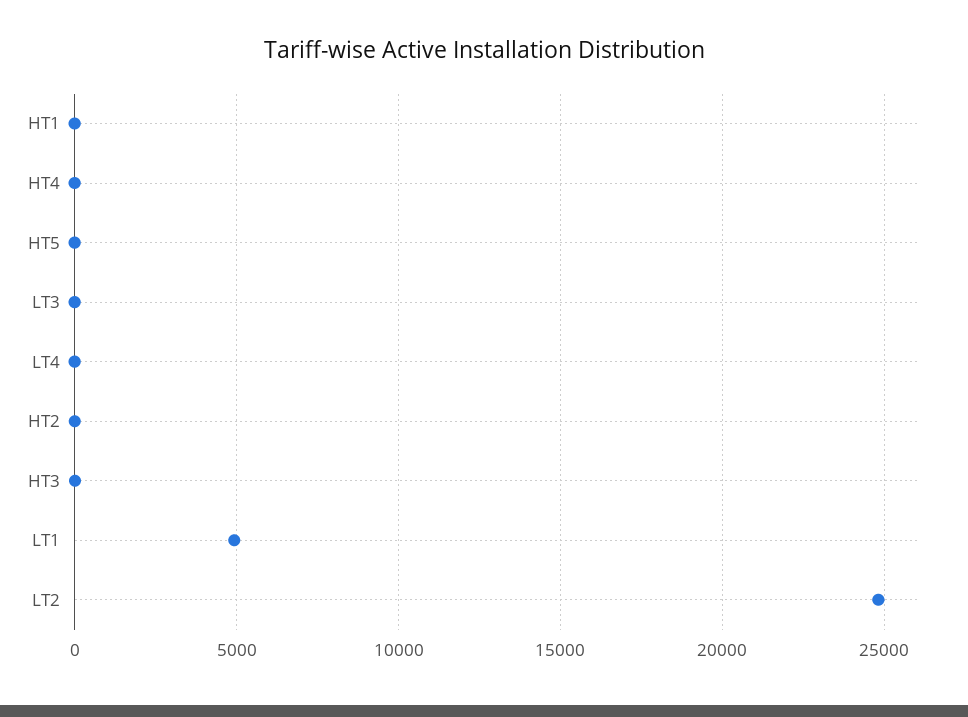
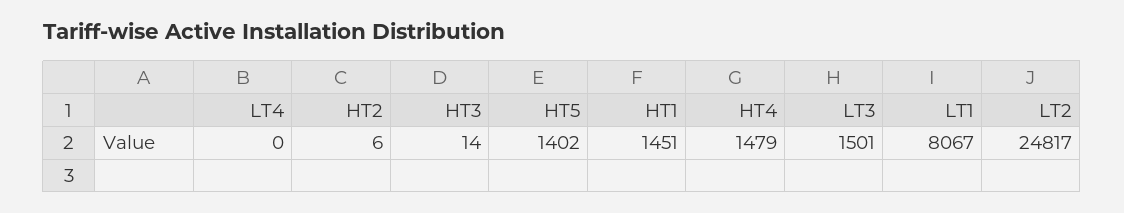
HT1: 0 -> 1451
HT4: 0 -> 1479
HT5: 0 -> 1402
LT3: 0 -> 1501
LT1: 5000 -> 8067

